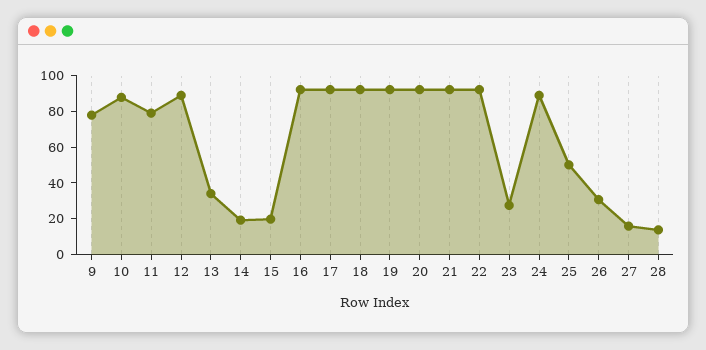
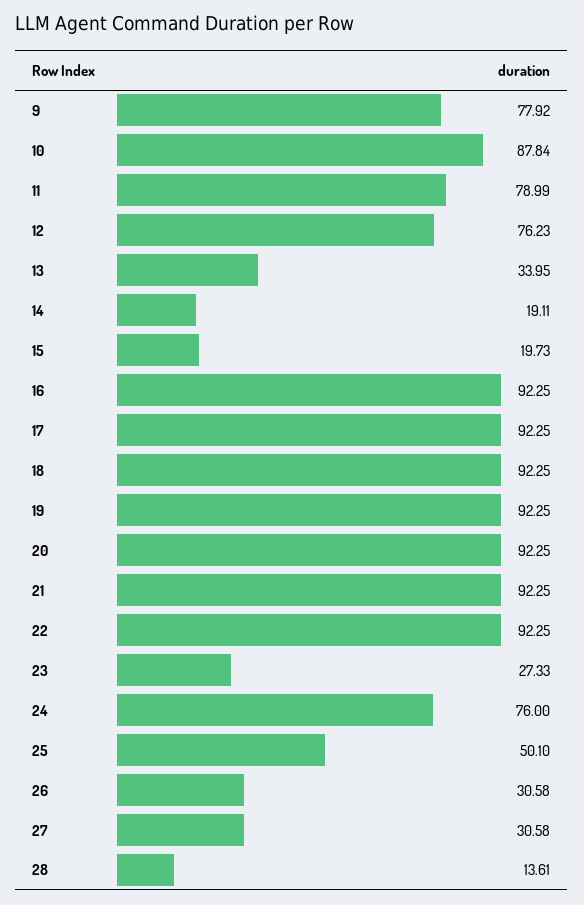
12: 90 -> 76.23
24: 90 -> 76
27: 15 -> 30.58

